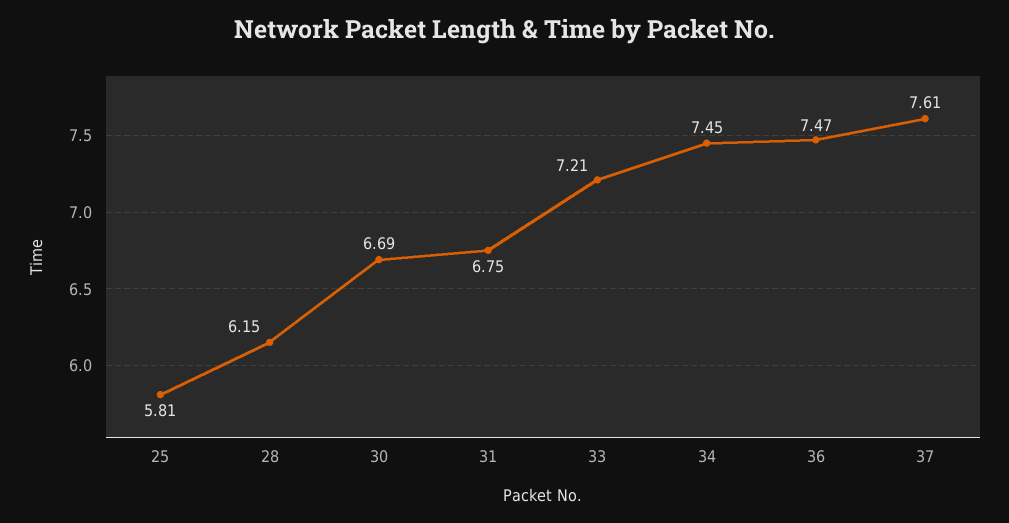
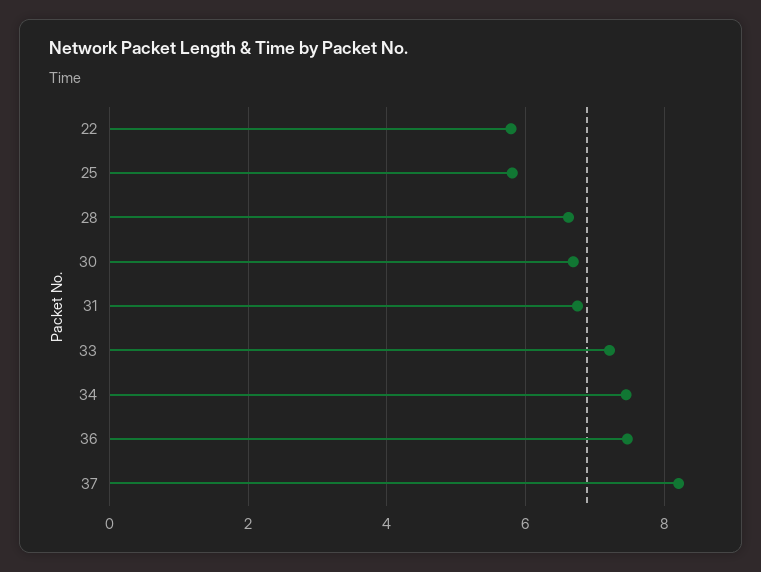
28: 6.15 -> 6.6
37: 7.61 -> 8.2
22: none -> 5.8

